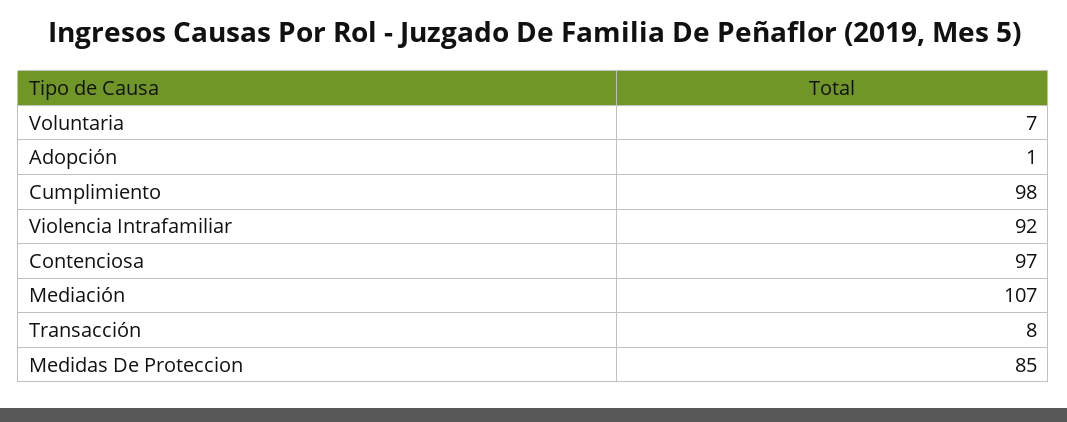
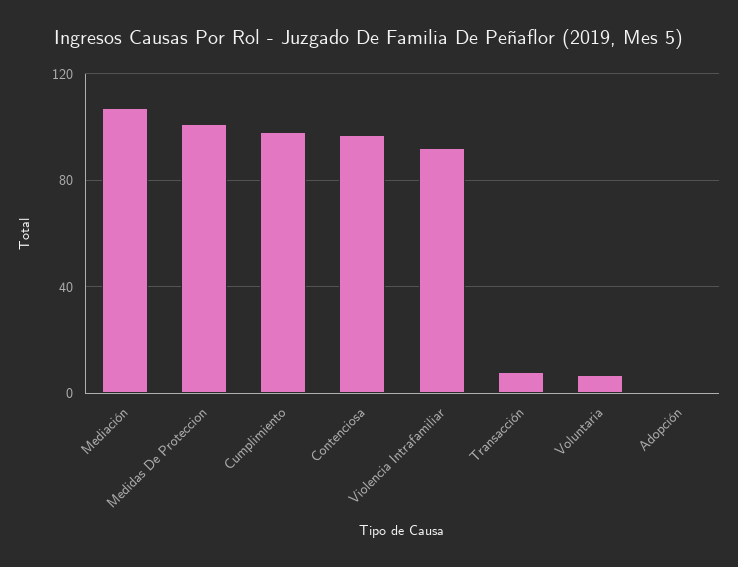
Medidas De Proteccion: 85 -> 100

